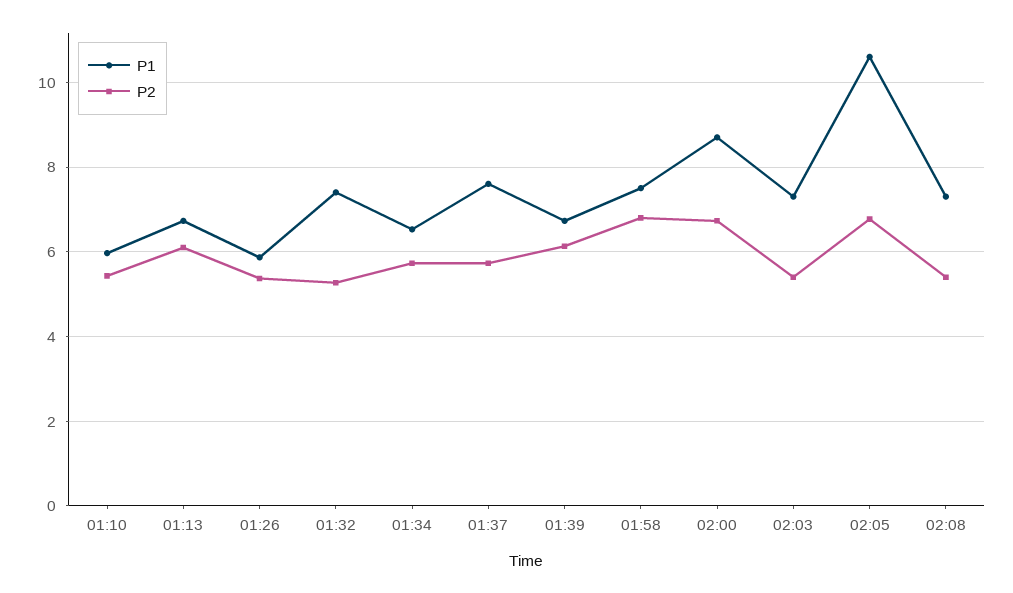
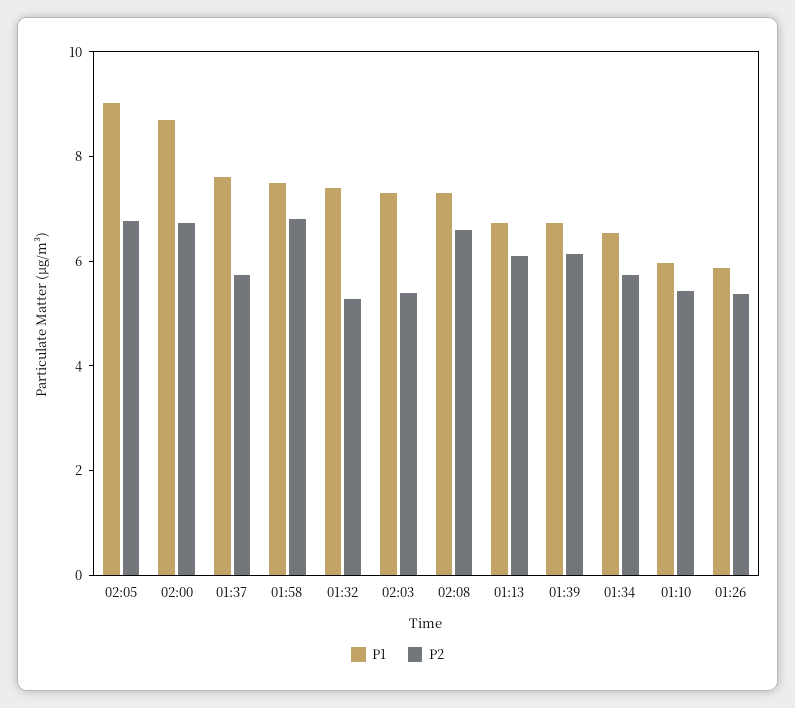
P1, 02:05: 10.6 -> 9
P2, 02:08: 5.4 -> 6.5

